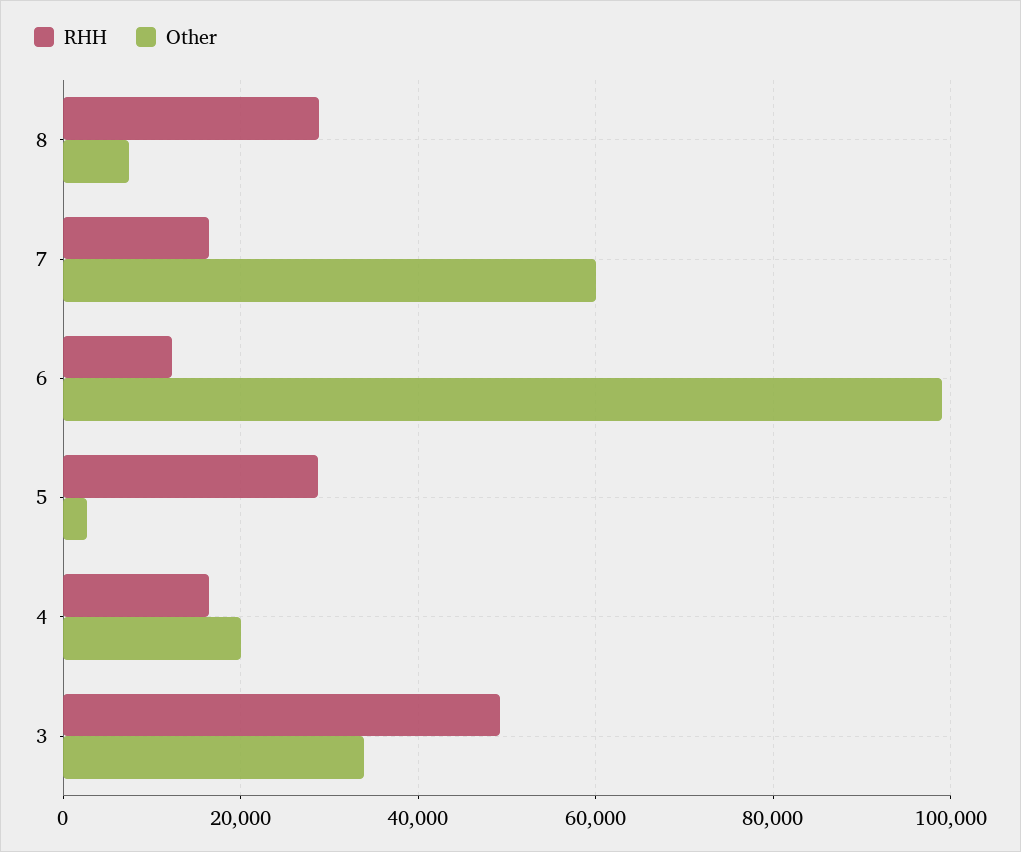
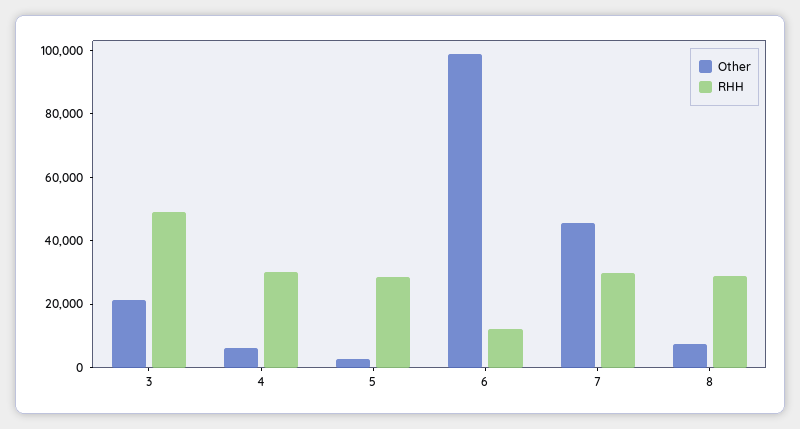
RHH, 7: 16000 -> 30000
Other, 7: 60000 -> 45000
RHH, 4: 16000 -> 30000
Other, 4: 20000 -> 5000
Other, 3: 34000 -> 20000

